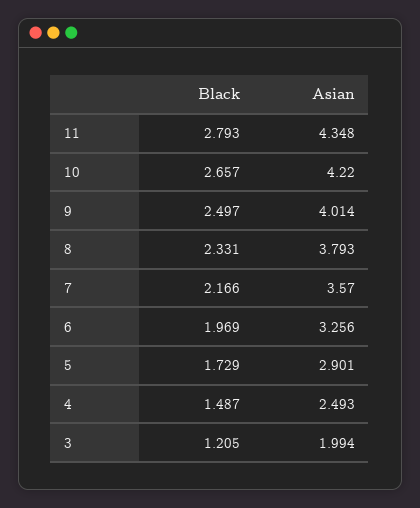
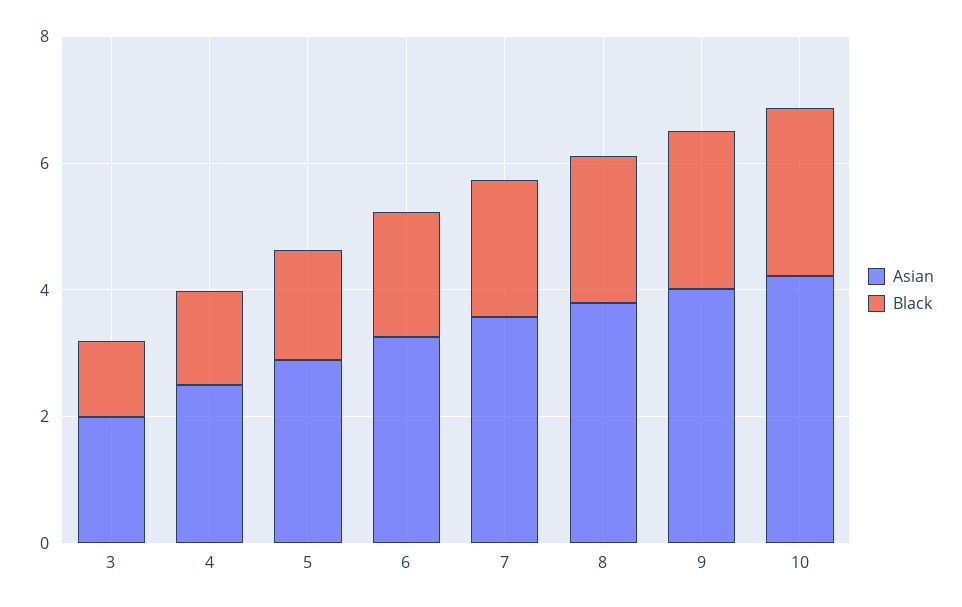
Black, 11: 2.793 -> none
Asian, 11: 4.348 -> none

